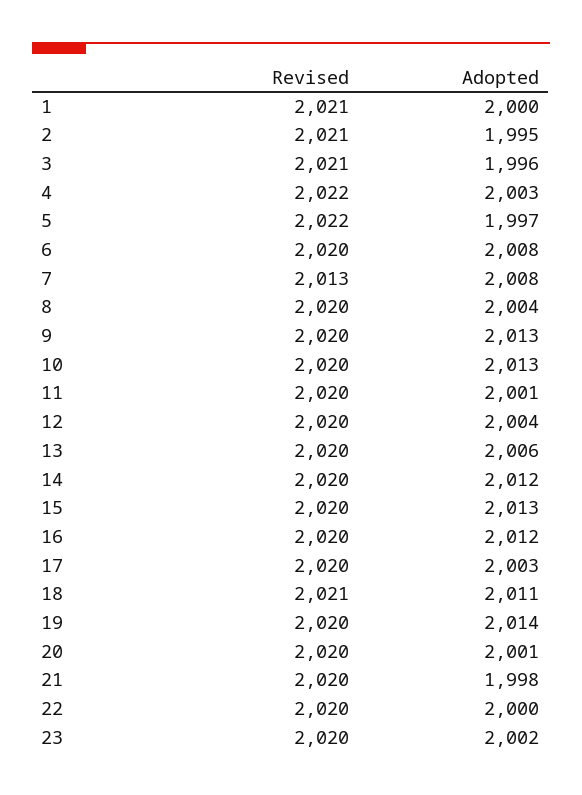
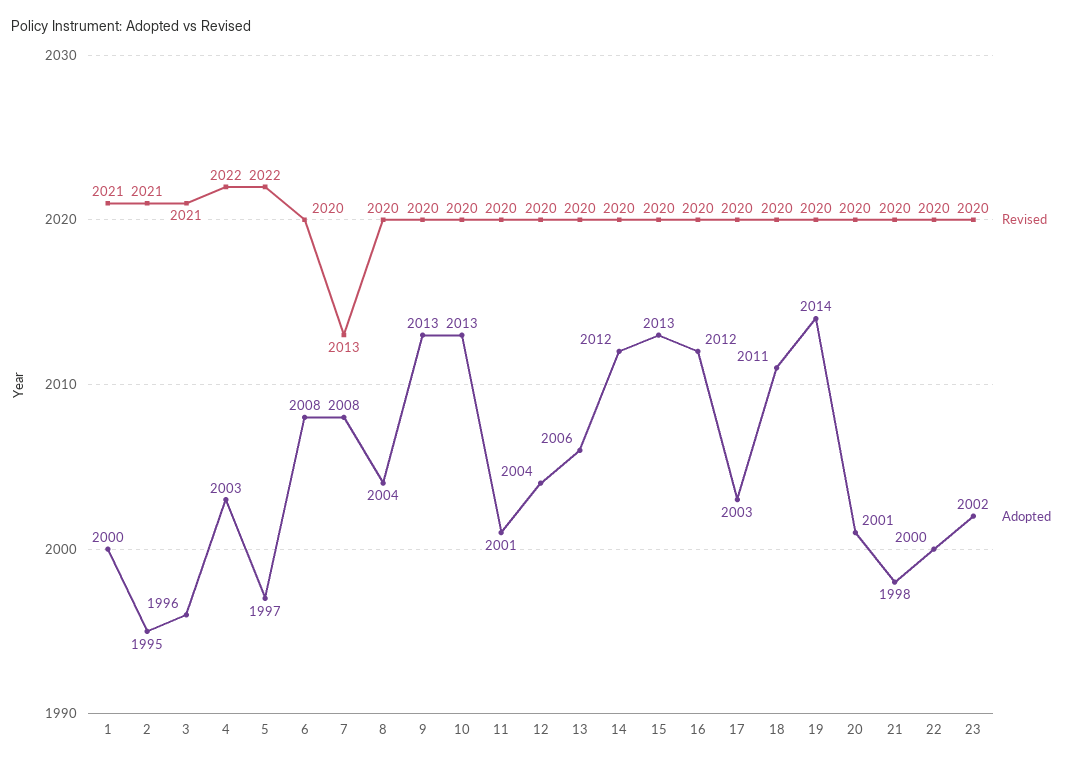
Revised, 18: 2021 -> 2020

